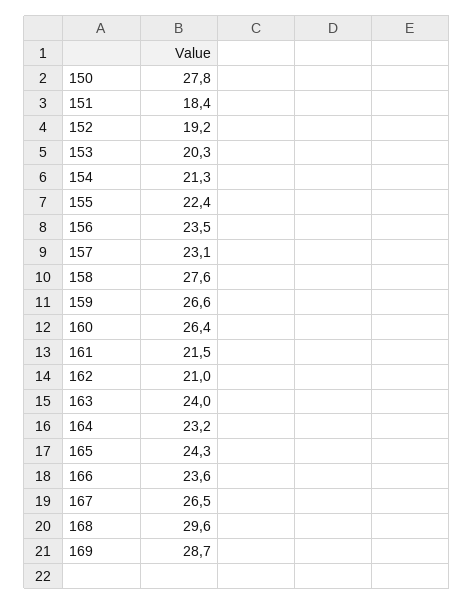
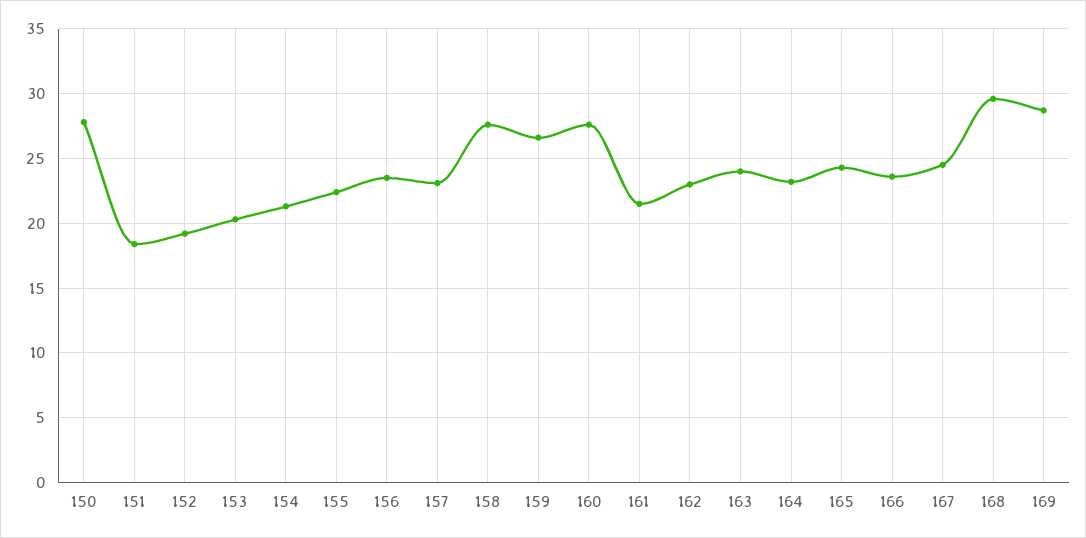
160: 26.4 -> 27.5
162: 21 -> 23
167: 26.5 -> 24.5

